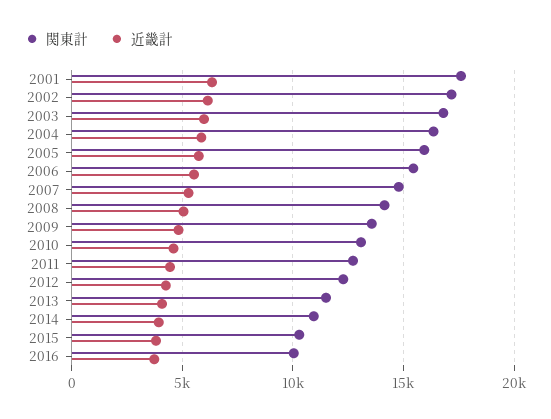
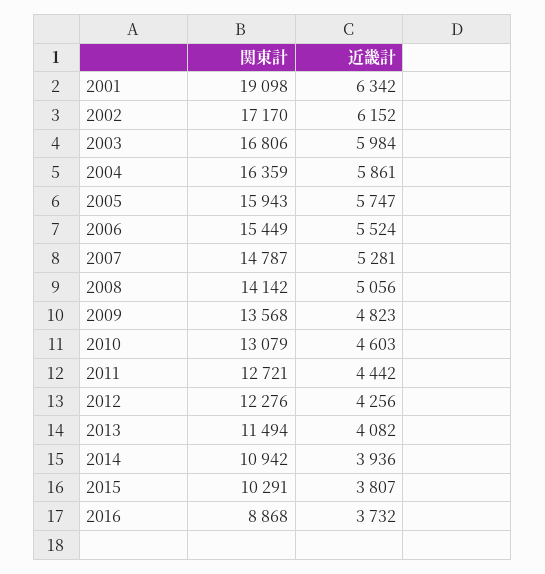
関東計, 2001: 17500 -> 19098
関東計, 2016: 10000 -> 8868

